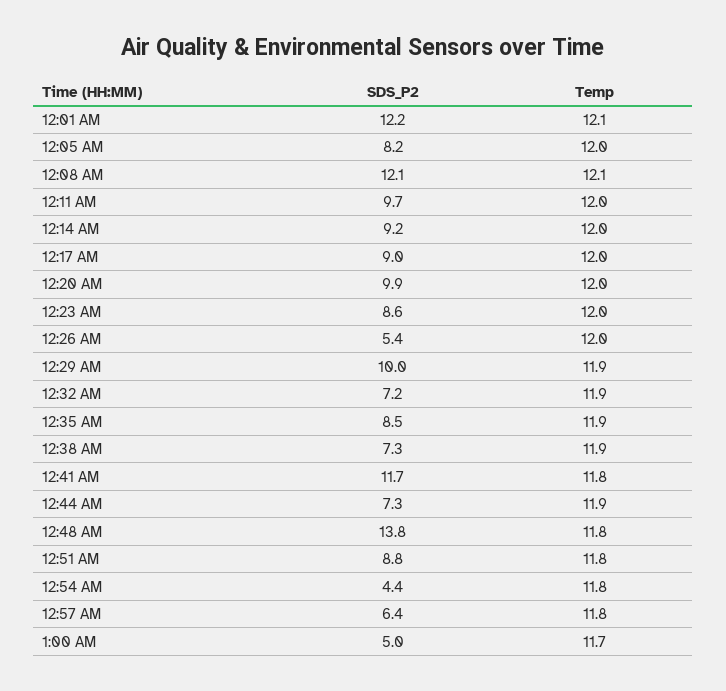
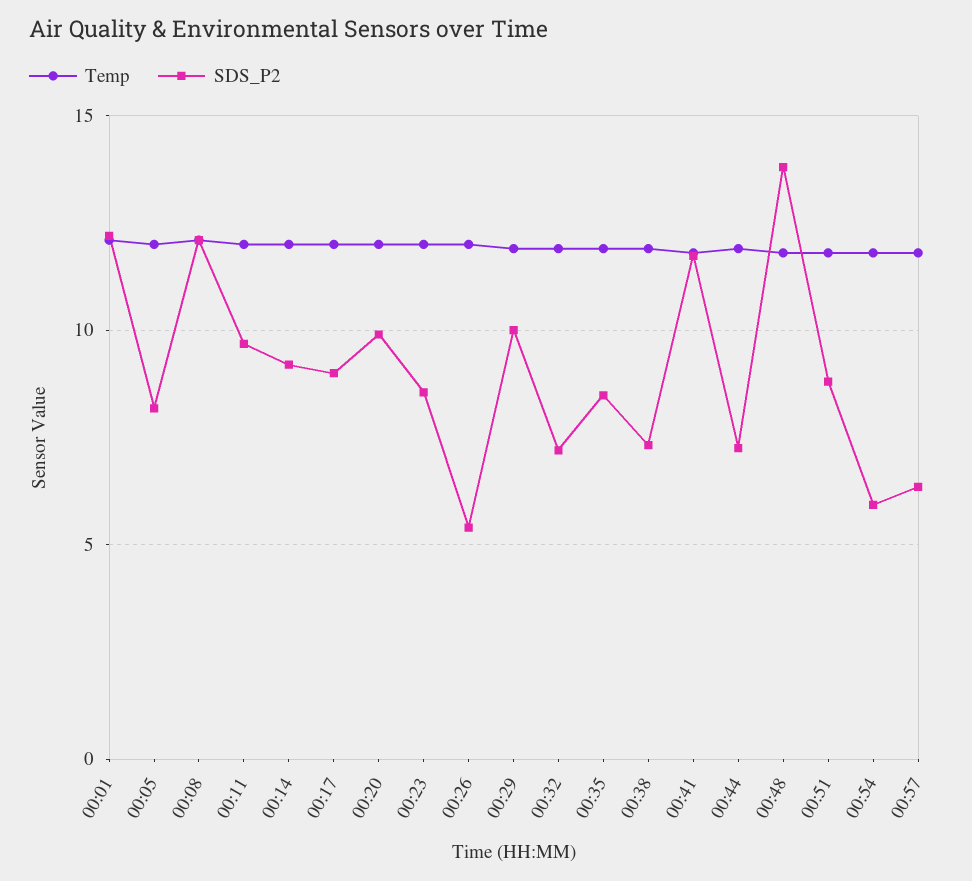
SDS_P2, 12:54 AM: 4.4 -> 6
SDS_P2, 1:00 AM: 5 -> none
Temp, 1:00 AM: 11.7 -> none

